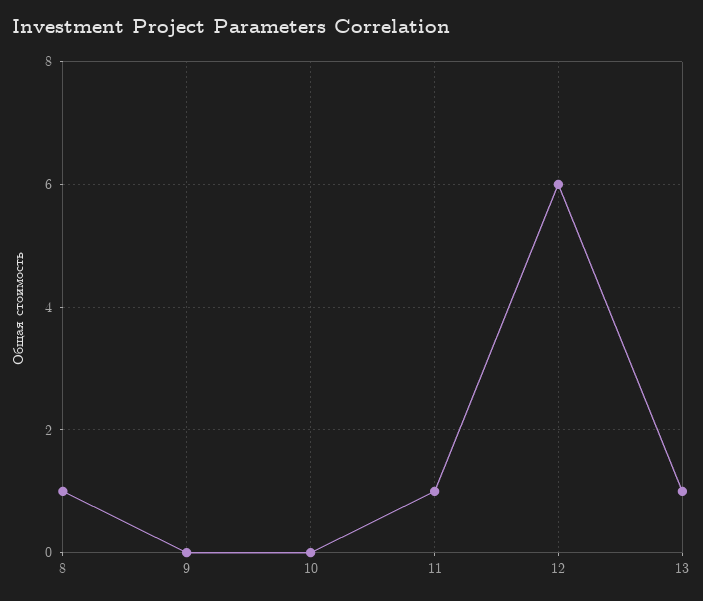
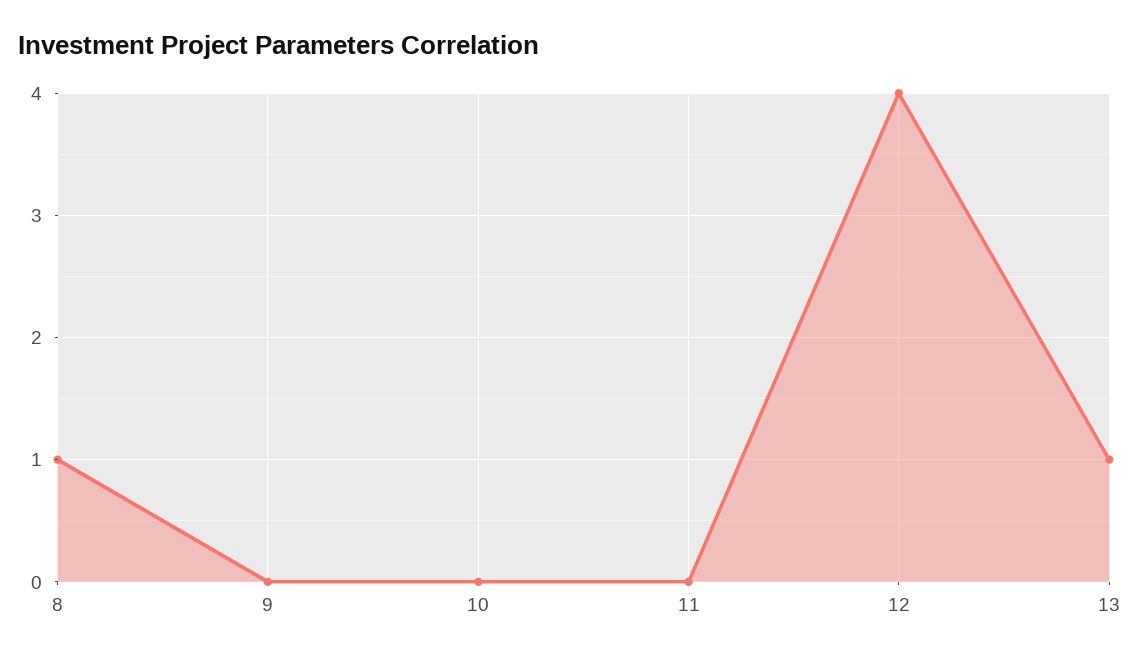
11: 1 -> 0
12: 6 -> 4

